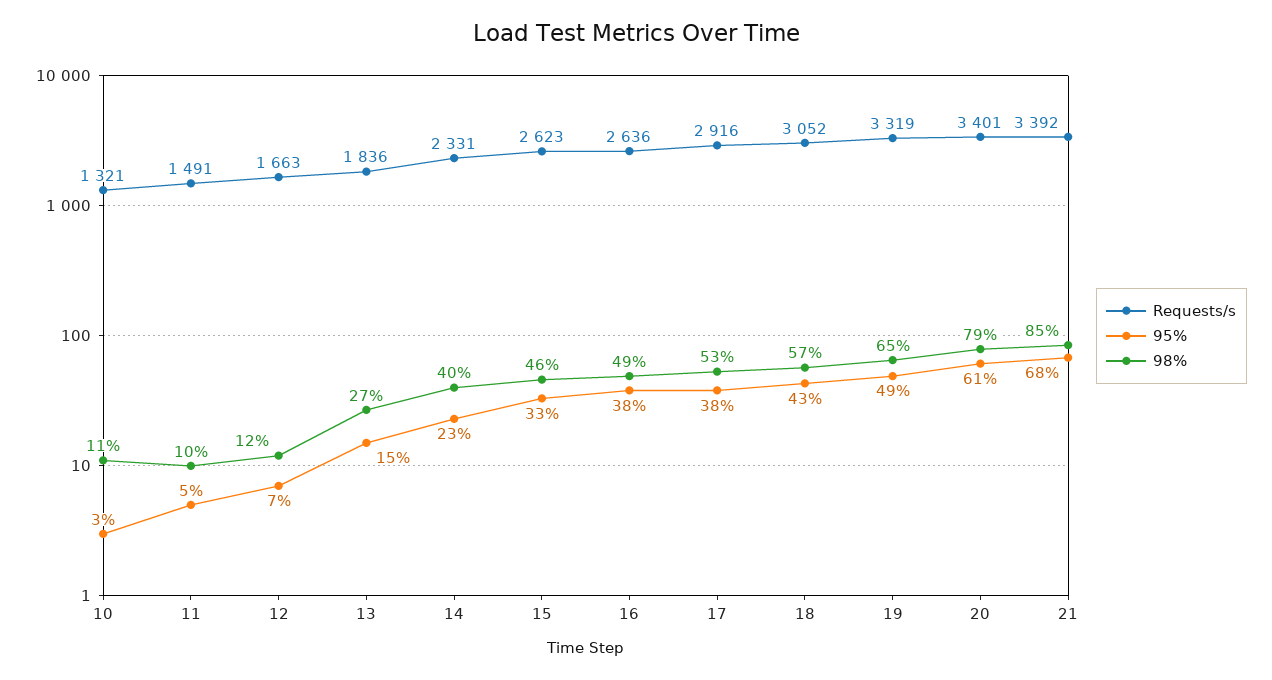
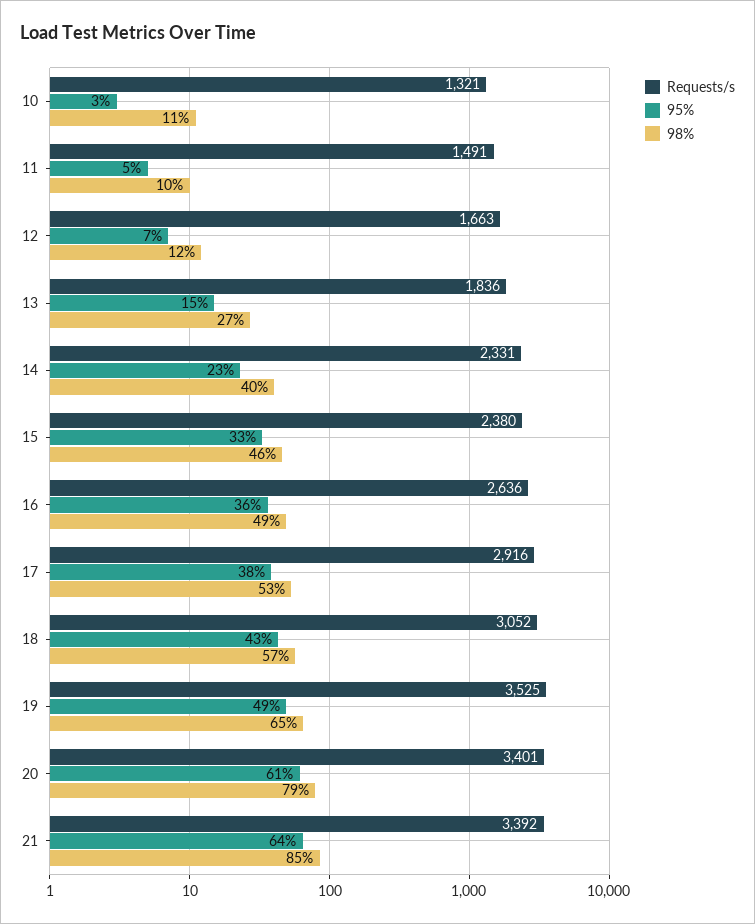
Requests/s, 15: 2623 -> 2380
95%, 16: 38 -> 36
Requests/s, 19: 3319 -> 3525
95%, 21: 68 -> 64

